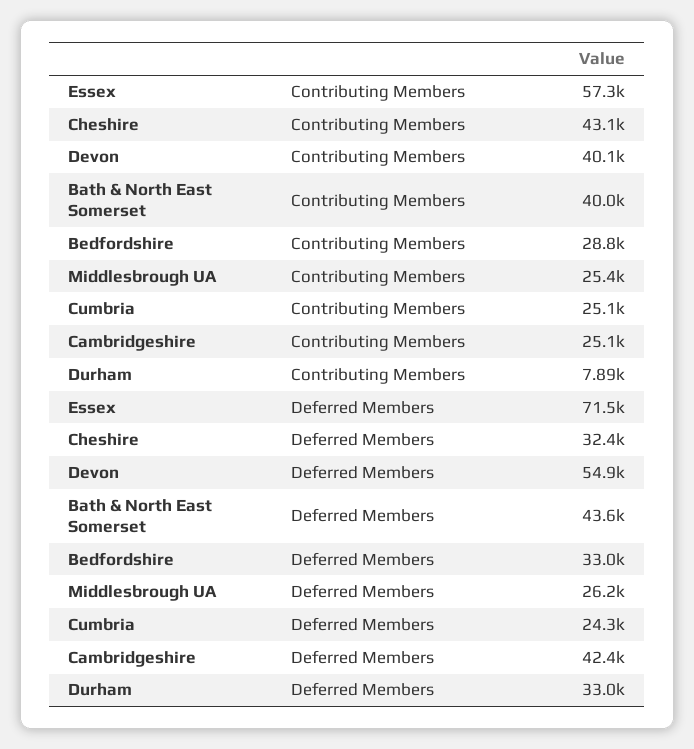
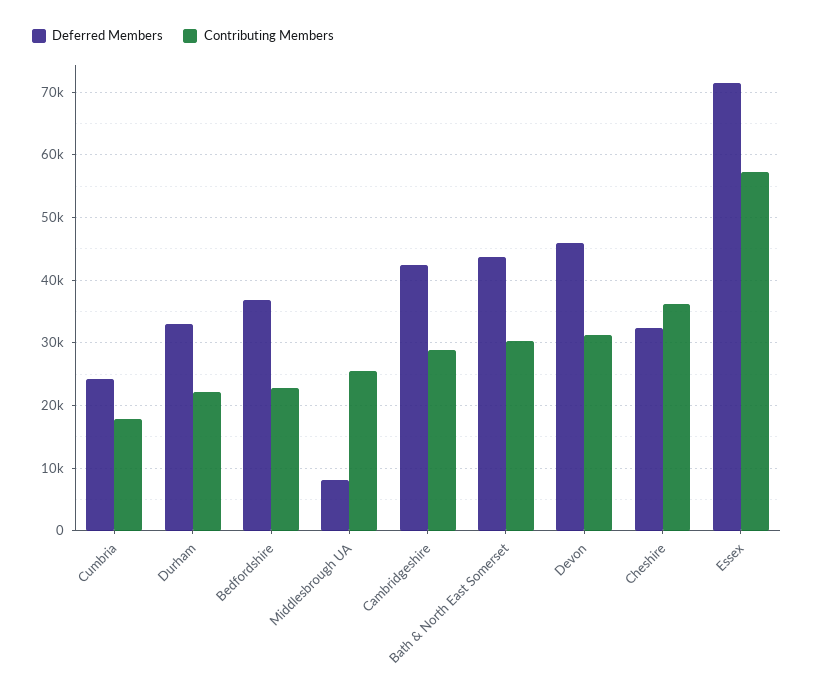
Contributing Members, Cheshire: 43100 -> 36000
Contributing Members, Devon: 40100 -> 31000
Contributing Members, Bath & North East Somerset: 40000 -> 30000
Contributing Members, Bedfordshire: 28800 -> 23000
Contributing Members, Cumbria: 25100 -> 18000
Contributing Members, Cambridgeshire: 25100 -> 29000
Contributing Members, Durham: 7890 -> 22000
Deferred Members, Devon: 54900 -> 46000
Deferred Members, Bedfordshire: 33000 -> 37000
Deferred Members, Middlesbrough UA: 26200 -> 8000

